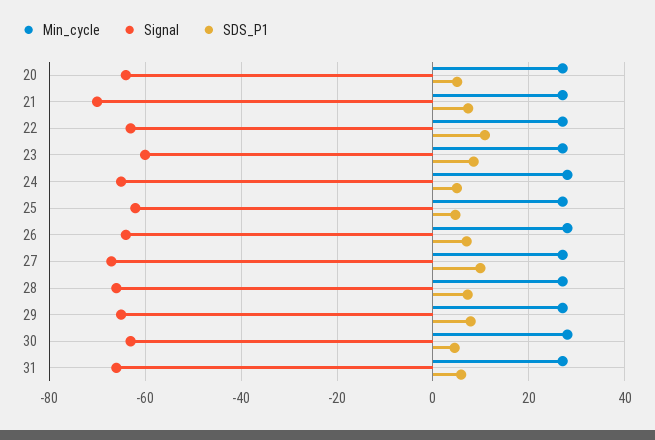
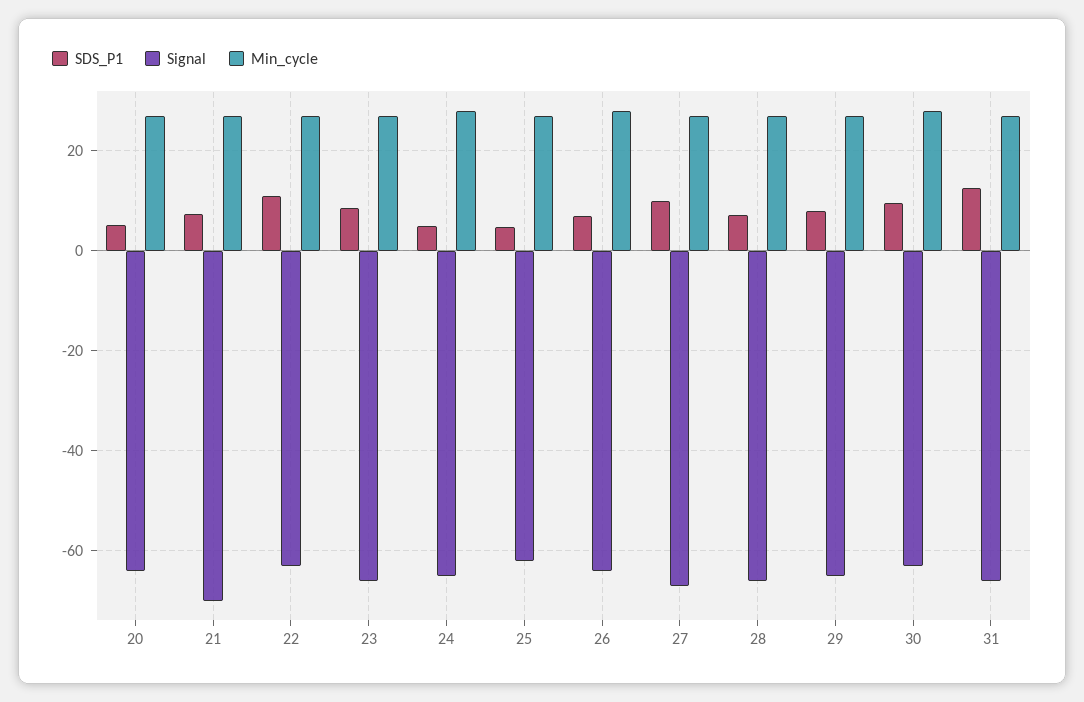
Signal, 23: -60 -> -66
SDS_P1, 30: 4 -> 10
SDS_P1, 31: 6 -> 12

